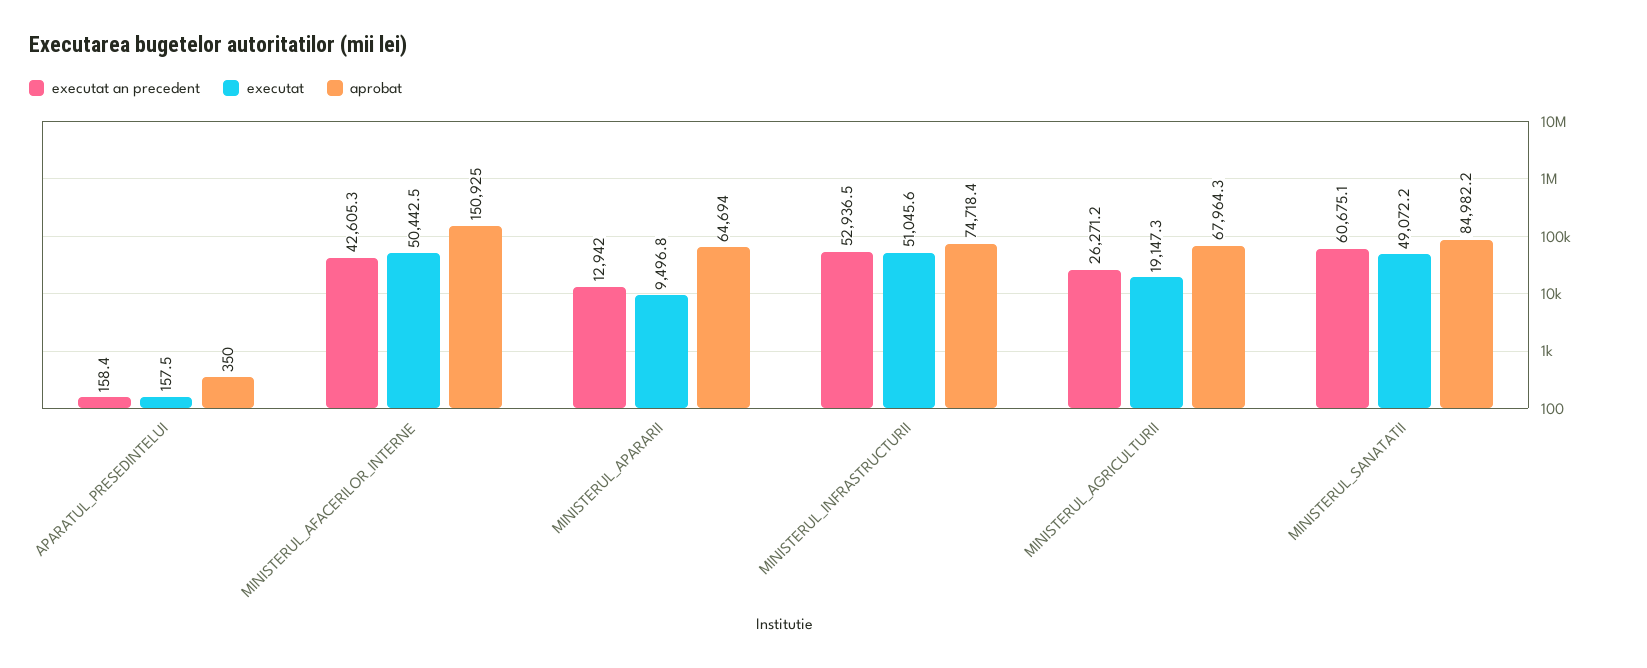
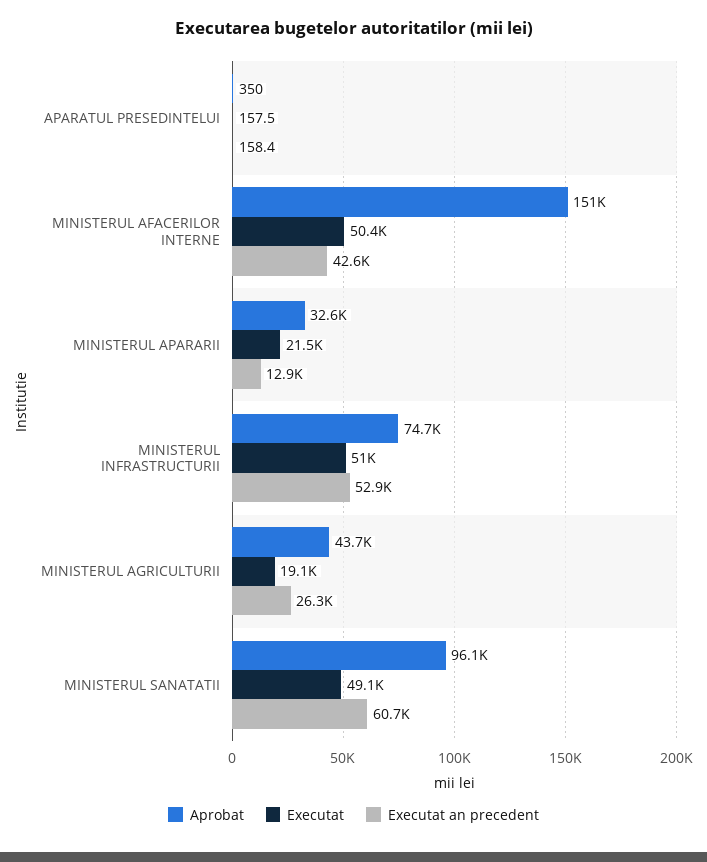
executat, MINISTERUL_APARARII: 9496.8 -> 21500
aprobat, MINISTERUL_APARARII: 64694 -> 32600
aprobat, MINISTERUL_AGRICULTURII: 67964.3 -> 43700
aprobat, MINISTERUL_SANATATII: 84982.2 -> 96100

